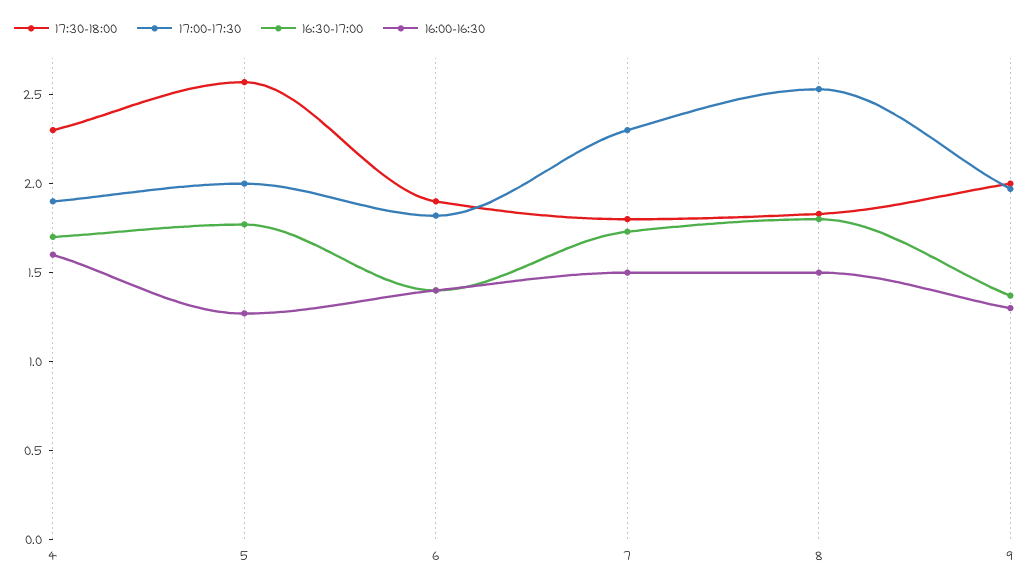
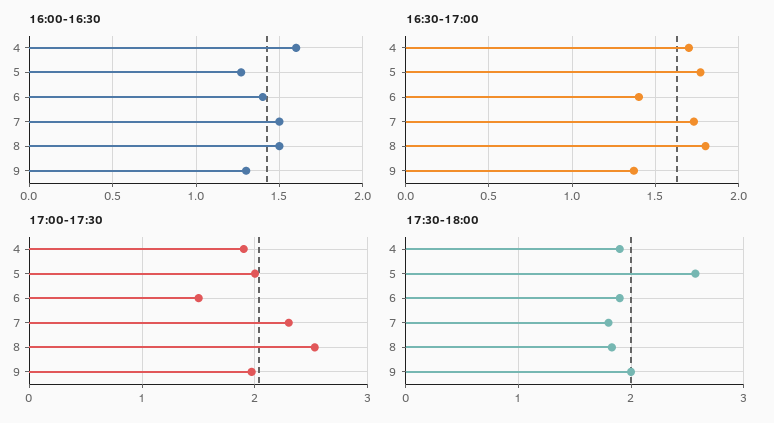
17:30-18:00, 4: 2.3 -> 1.9
17:00-17:30, 6: 1.8 -> 1.5

